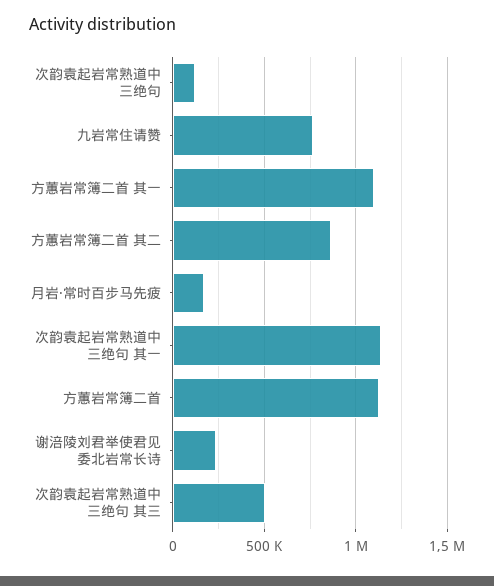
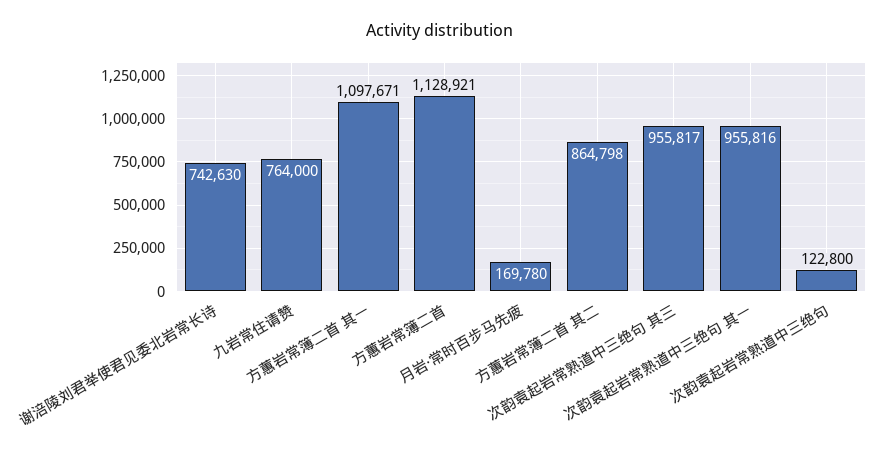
次韵袁起岩常熟道中三绝句 其一: 1150000 -> 955816
谢涪陵刘君举使君见委北岩常长诗: 250000 -> 742630
次韵袁起岩常熟道中三绝句 其三: 500000 -> 955817

